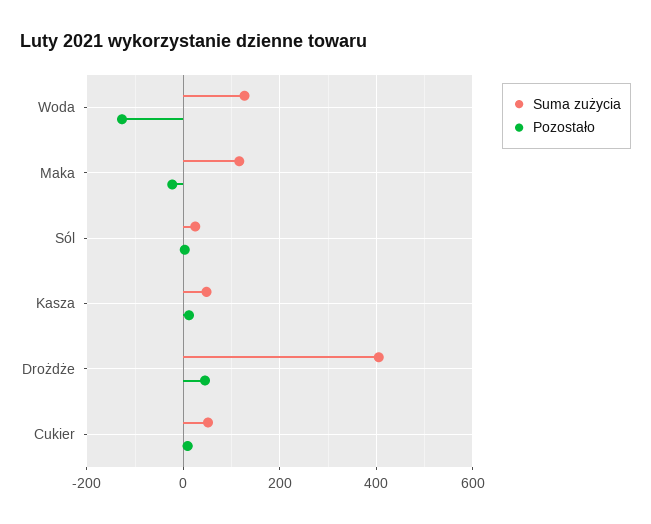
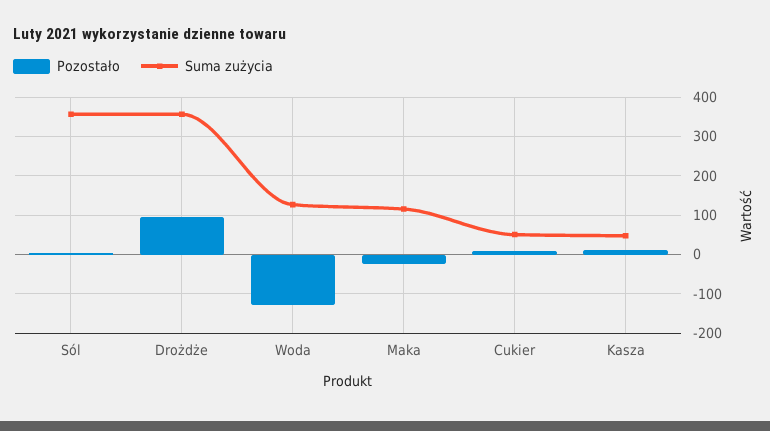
Suma zużycia, Sól: 20 -> 360
Suma zużycia, Drożdże: 400 -> 360
Pozostało, Drożdże: 40 -> 100

